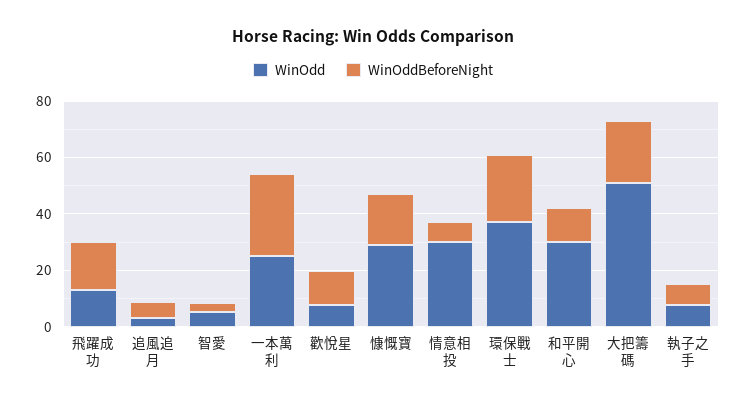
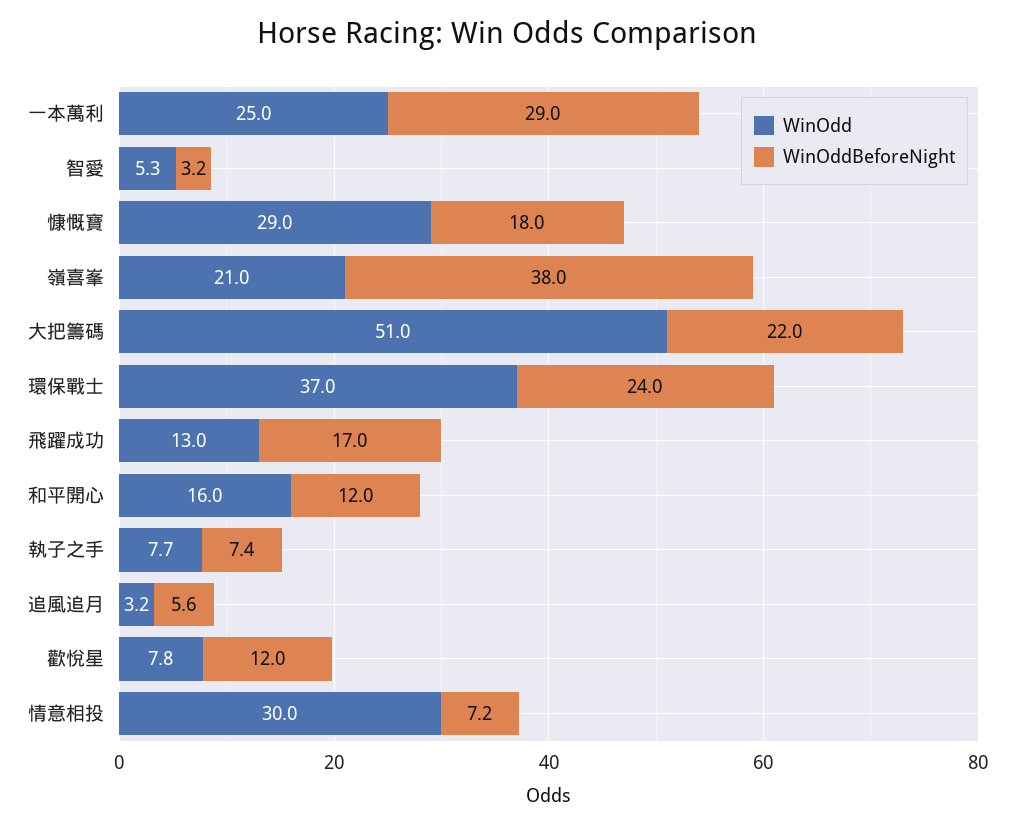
WinOdd, 和平開心: 30 -> 16
WinOdd, 嶺喜峯: none -> 21
WinOddBeforeNight, 嶺喜峯: none -> 38

